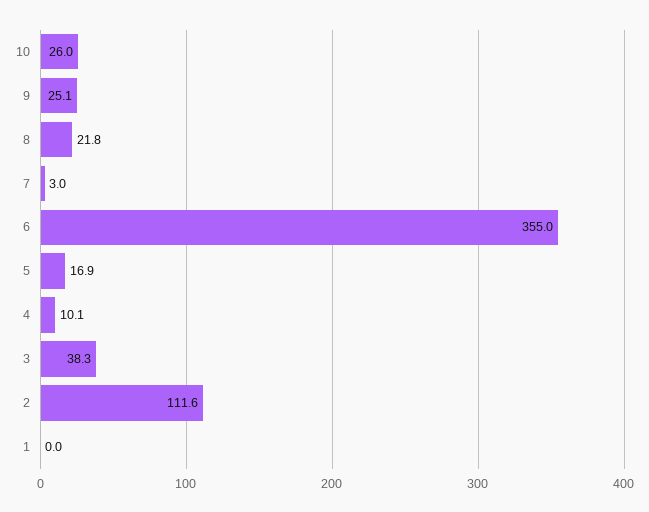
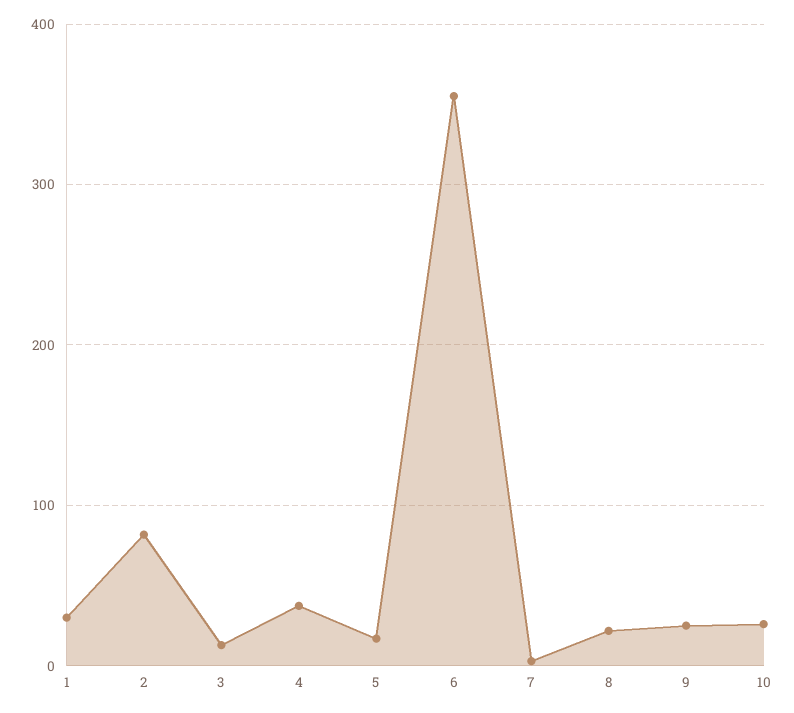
4: 10.1 -> 40
3: 38.3 -> 10
2: 111.6 -> 80
1: 0 -> 30

